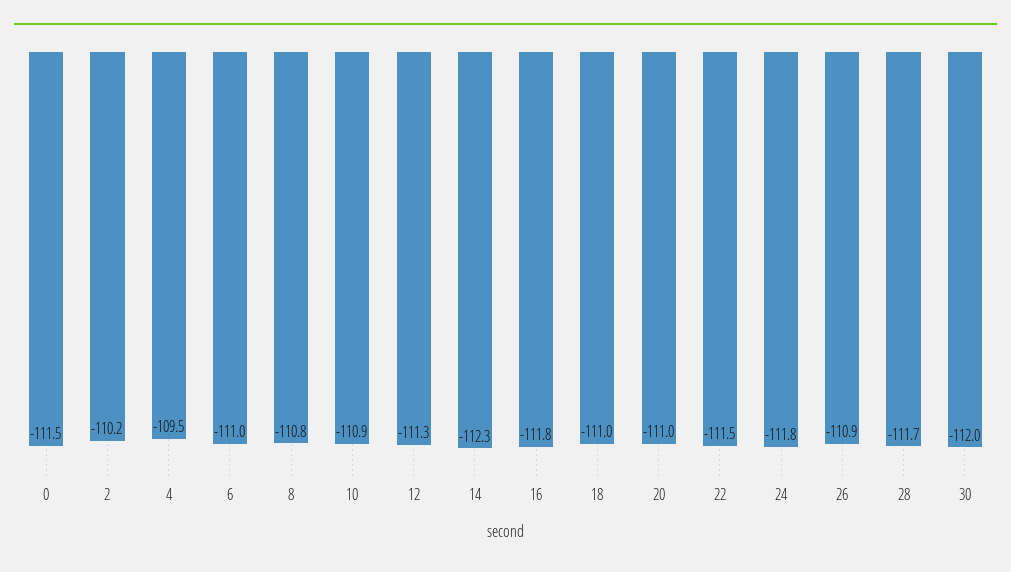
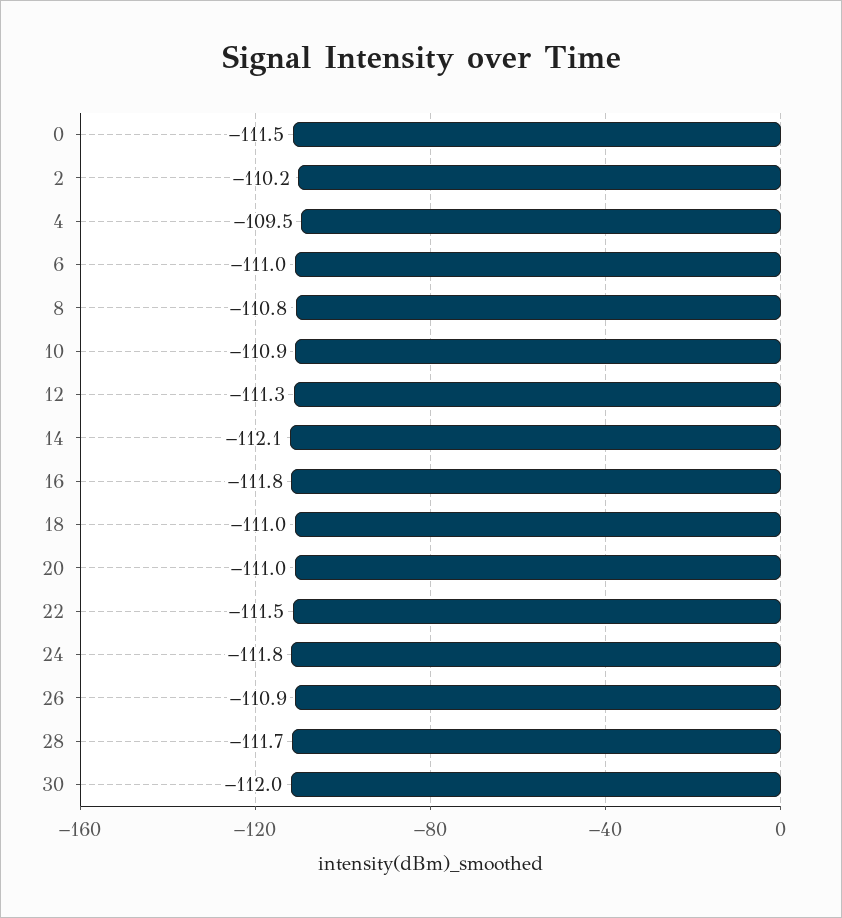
14: -112.3 -> -112.1

